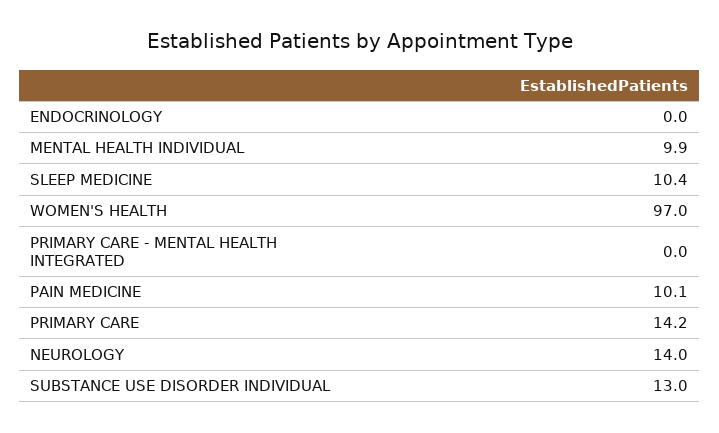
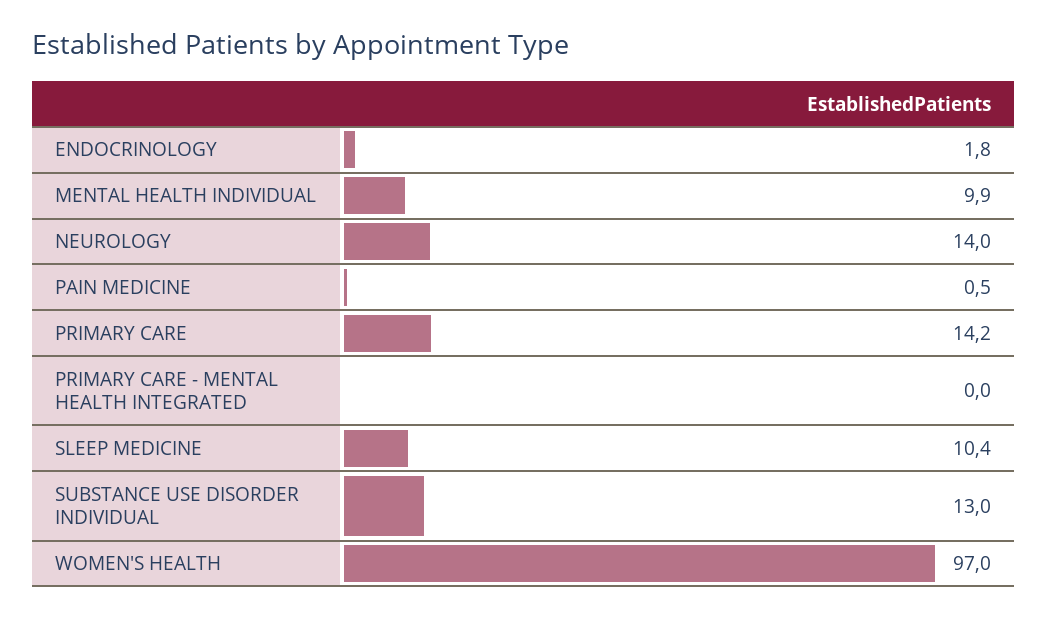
ENDOCRINOLOGY: 0 -> 1.8
PAIN MEDICINE: 10.1 -> 0.5

